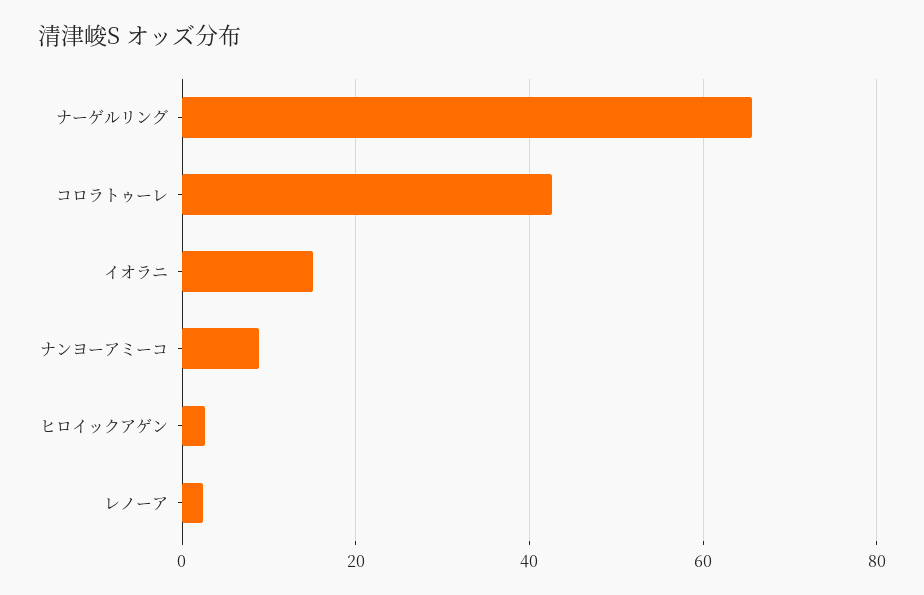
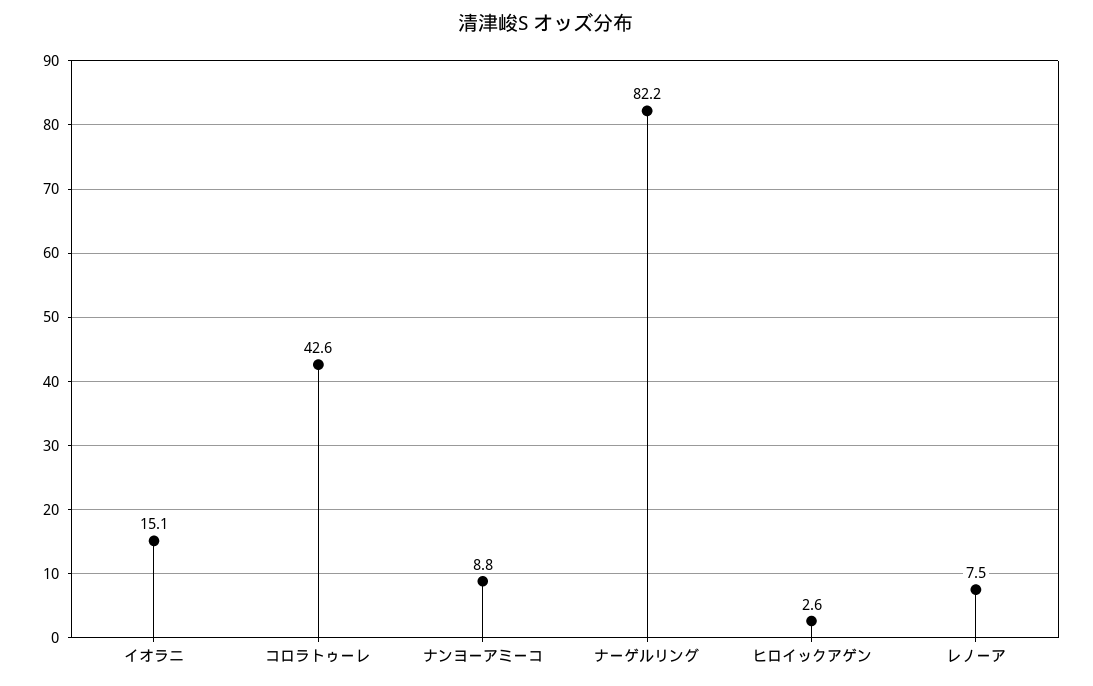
ナーゲルリング: 66 -> 82.2
レノーア: 2 -> 7.5

